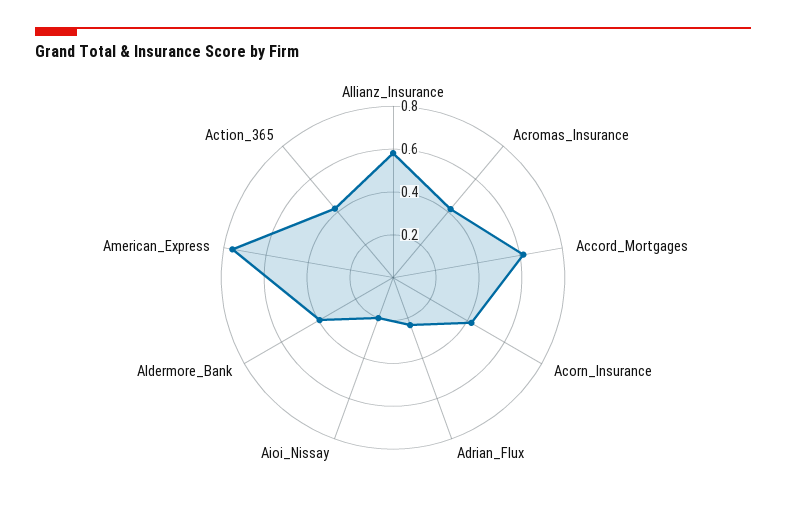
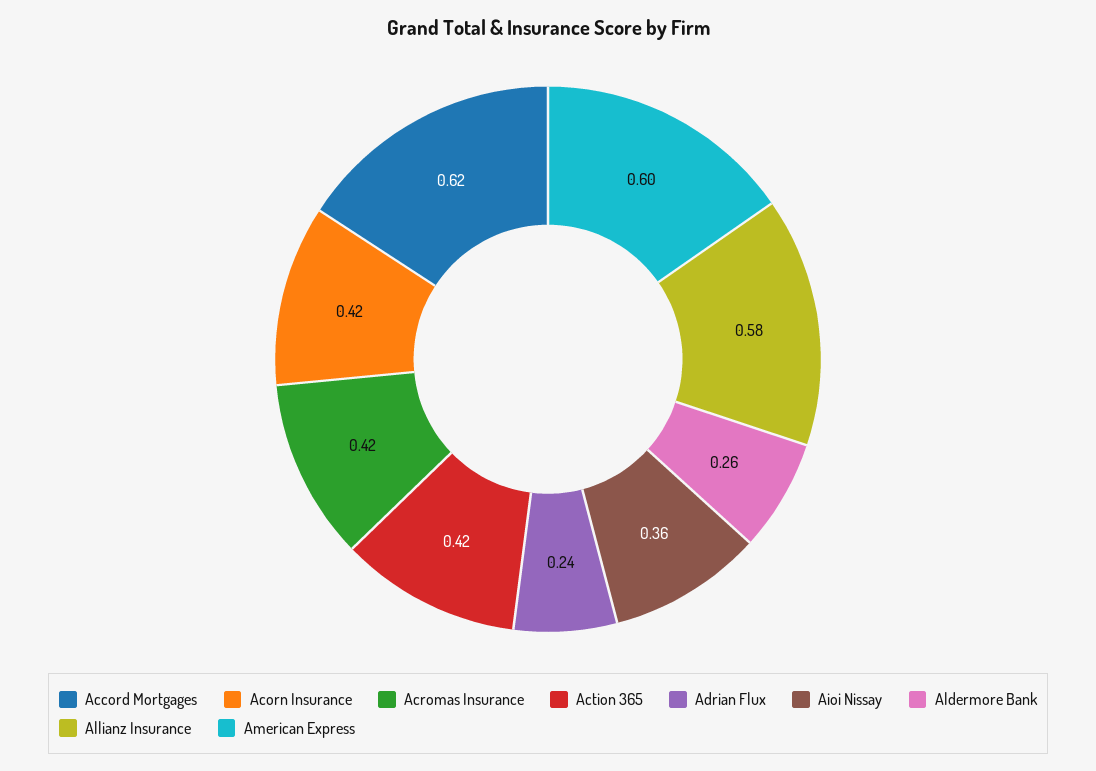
Aioi_Nissay: 0.2 -> 0.36
Aldermore_Bank: 0.4 -> 0.26
American_Express: 0.75 -> 0.6

